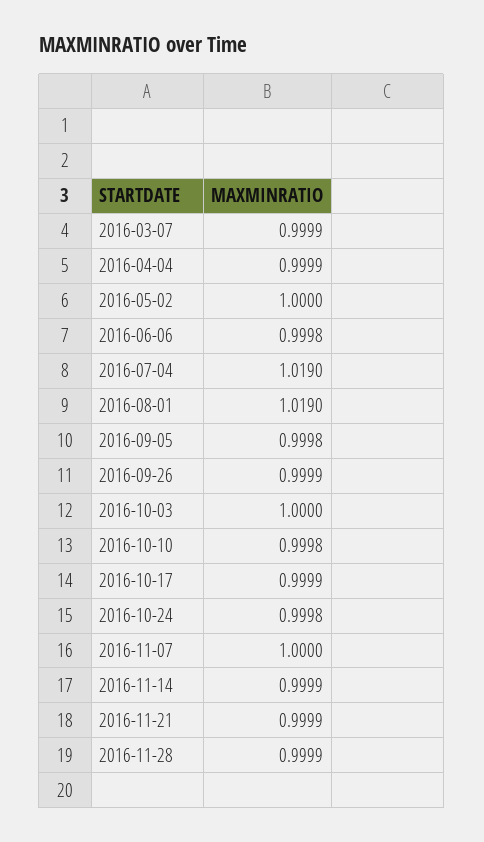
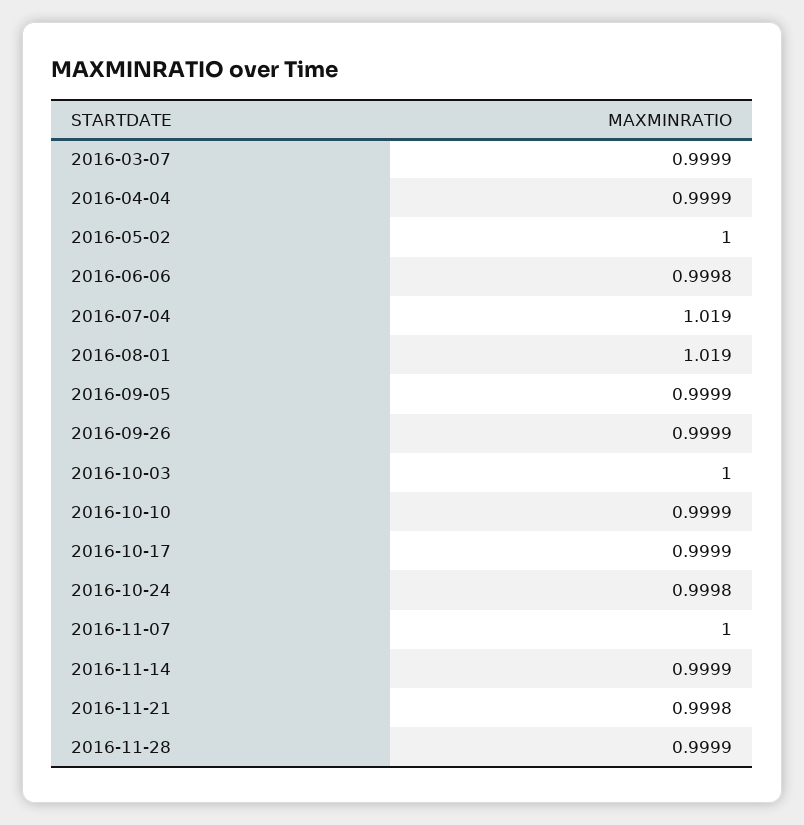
2016-09-05: 0.9998 -> 0.9999
2016-10-10: 0.9998 -> 0.9999
2016-11-21: 0.9999 -> 0.9998

